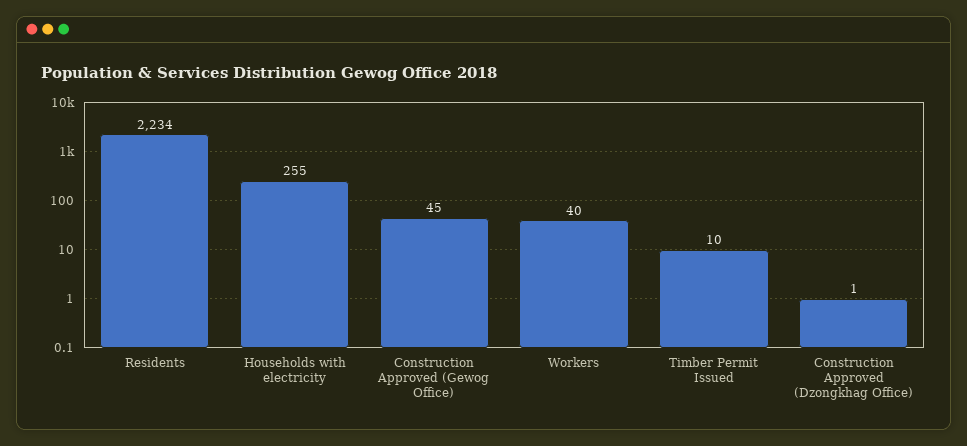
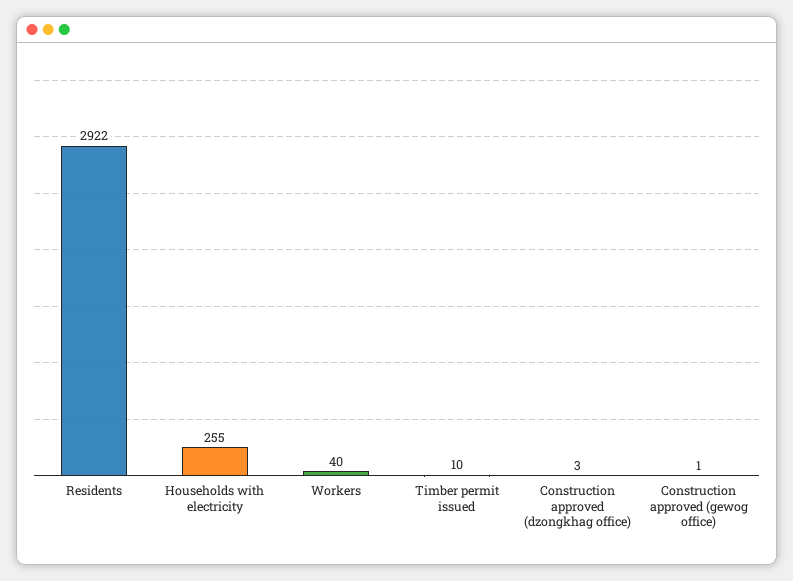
Residents: 2234 -> 2922
Construction Approved (Gewog Office): 45 -> 1
Construction Approved (Dzongkhag Office): 1 -> 3

